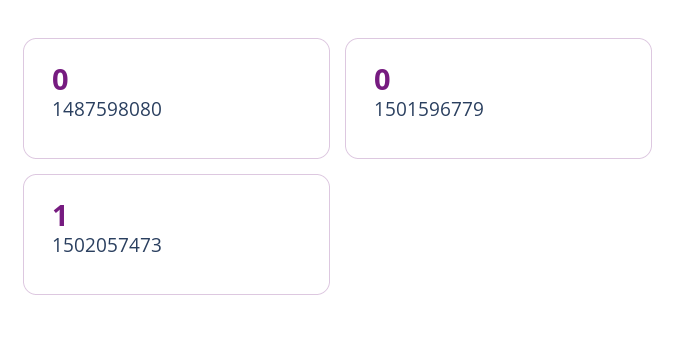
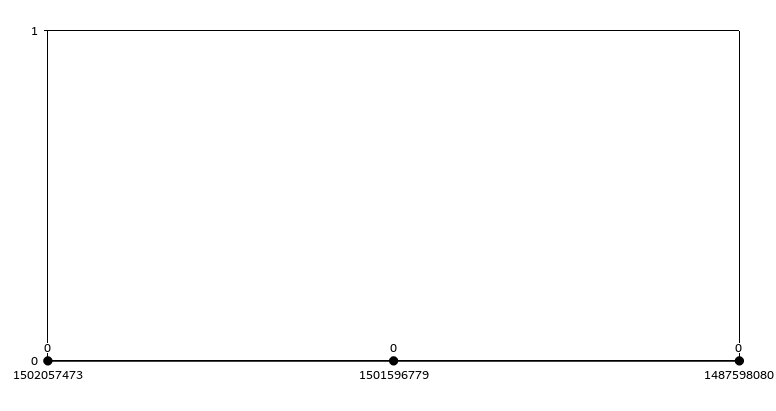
1502057473: 1 -> 0

